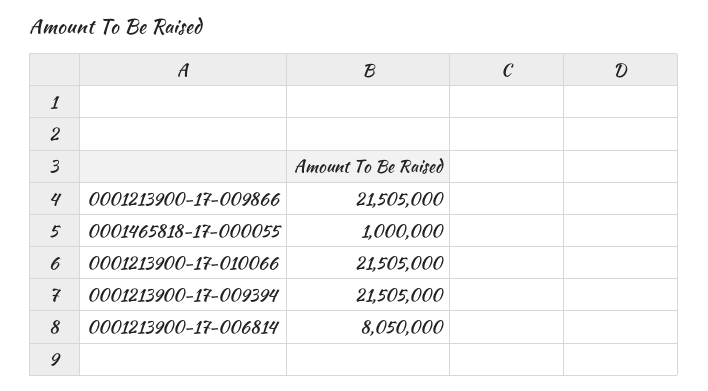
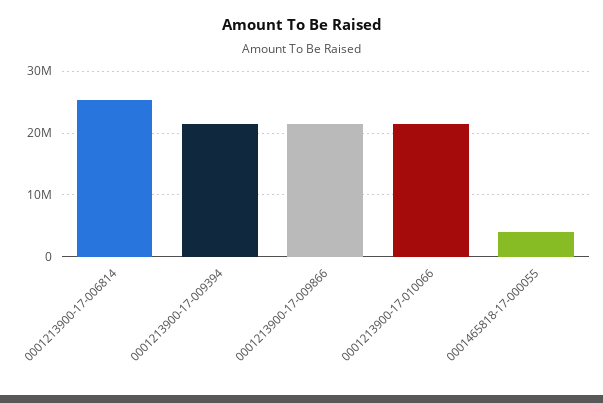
0001465818-17-000055: 1000000 -> 4000000
0001213900-17-006814: 8050000 -> 25000000

